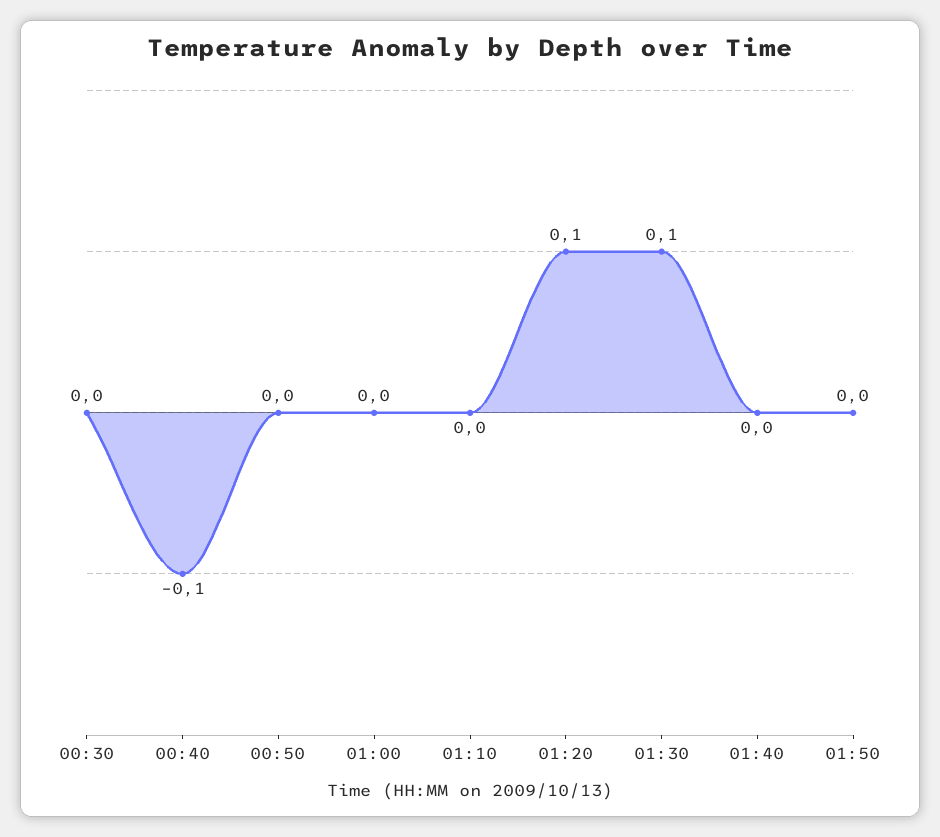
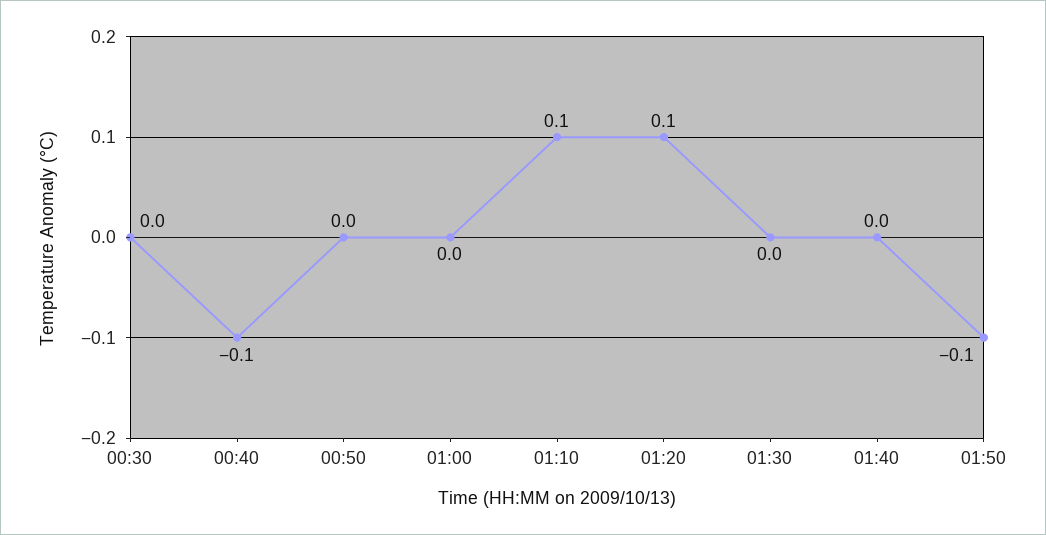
01:10: 0 -> 0.1
01:30: 0.1 -> 0
01:50: 0 -> -0.1

